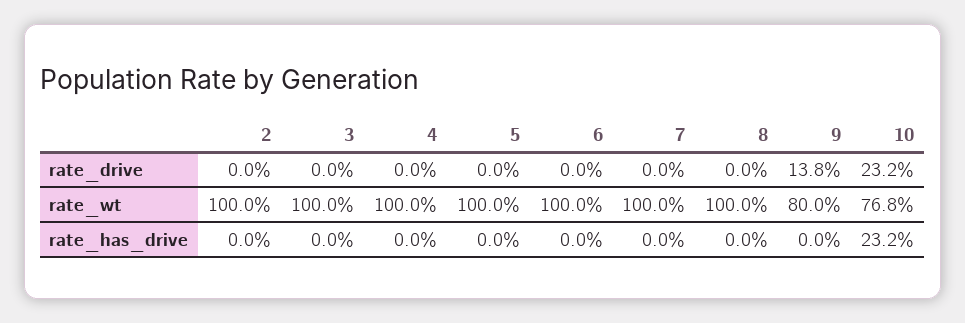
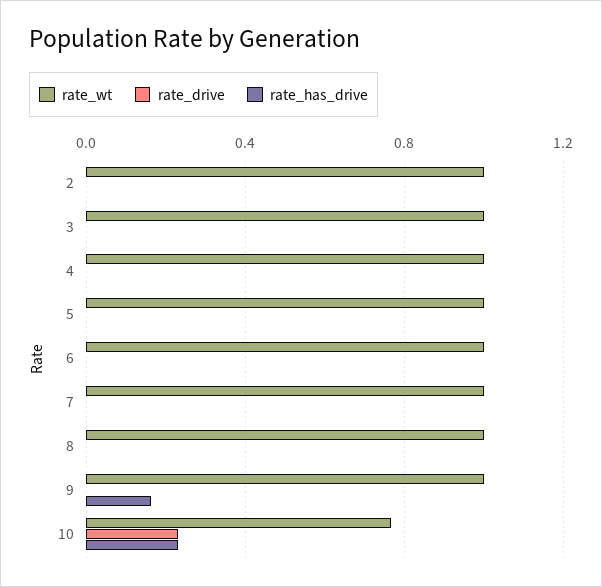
rate_drive, 9: 0.138 -> 0
rate_wt, 9: 0.8 -> 1
rate_has_drive, 9: 0 -> 0.15

